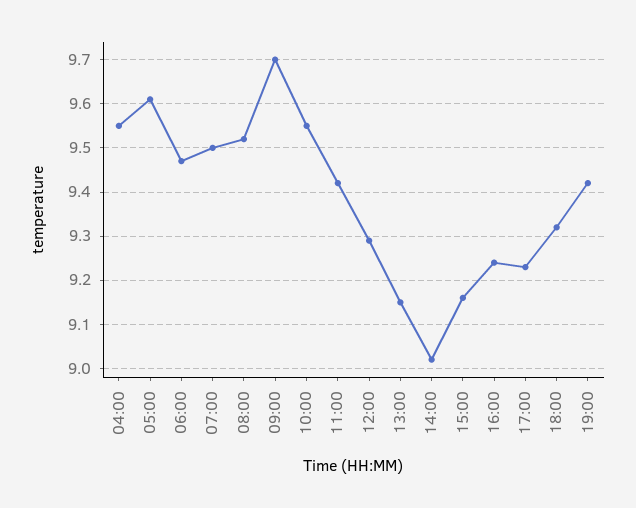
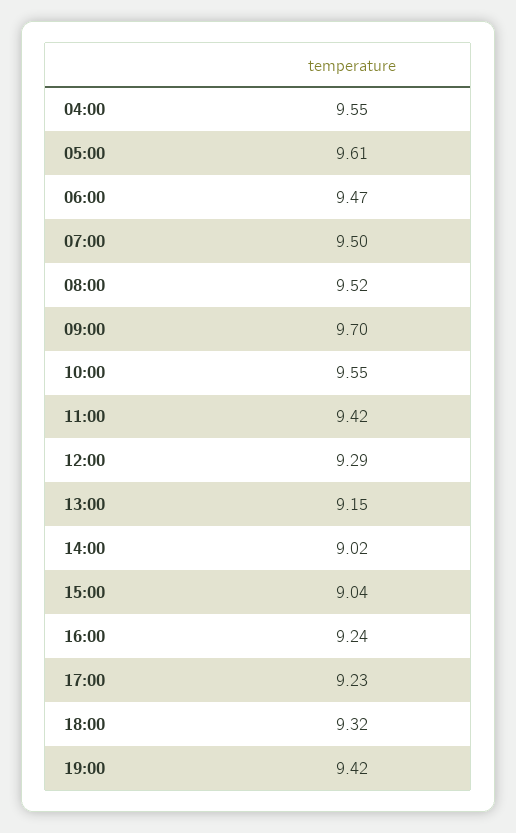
15:00: 9.15 -> 9.04

